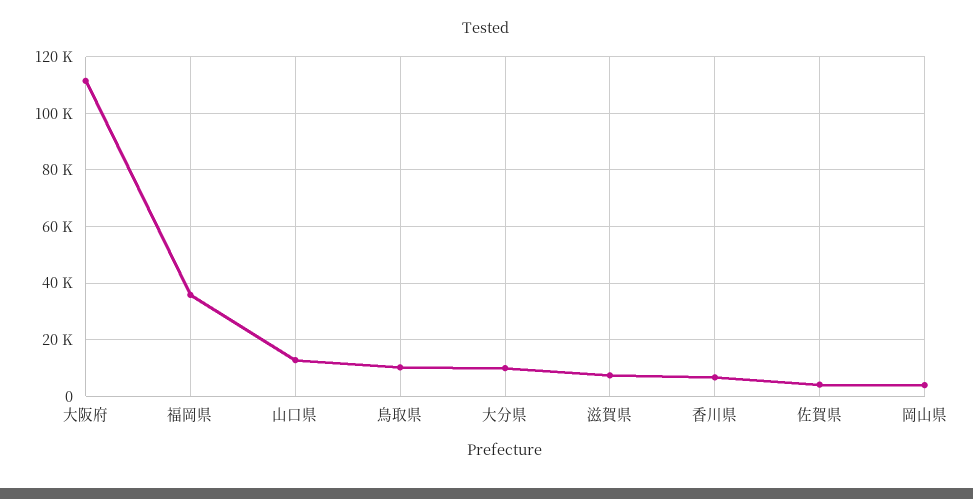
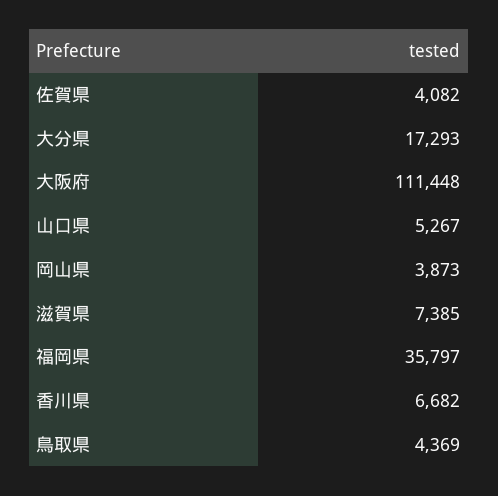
山口県: 12500 -> 5267
鳥取県: 10000 -> 4369
大分県: 10000 -> 17293

